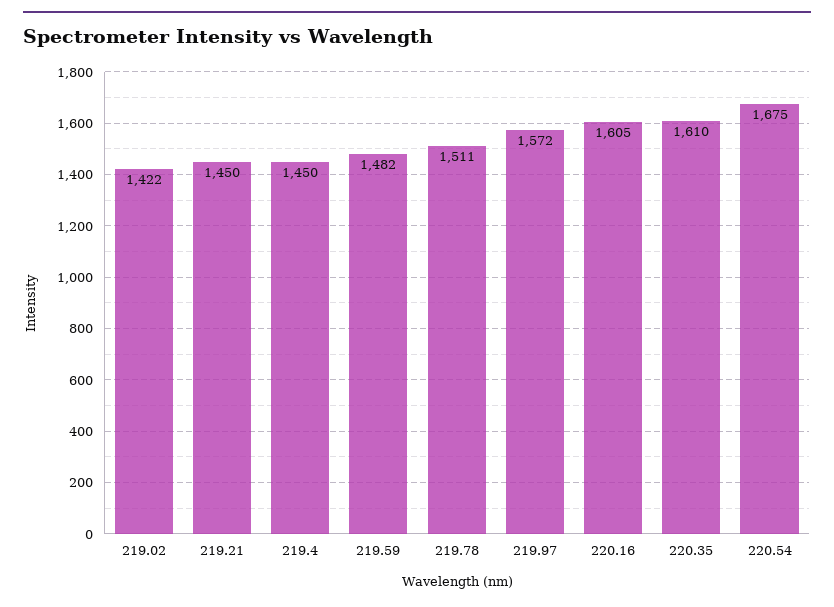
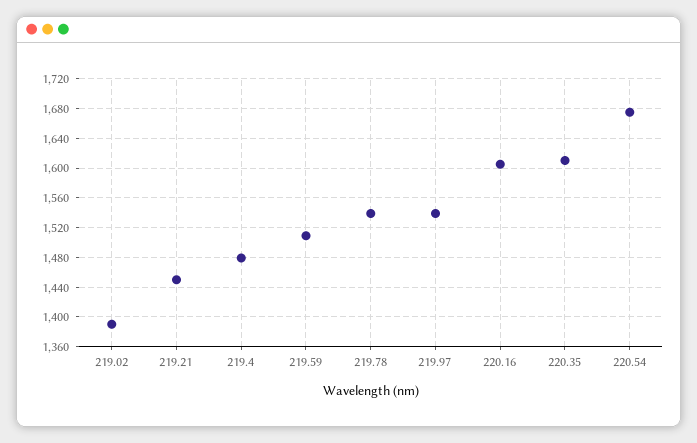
219.02: 1422 -> 1390
219.4: 1450 -> 1480
219.59: 1482 -> 1510
219.78: 1511 -> 1540
219.97: 1572 -> 1540

